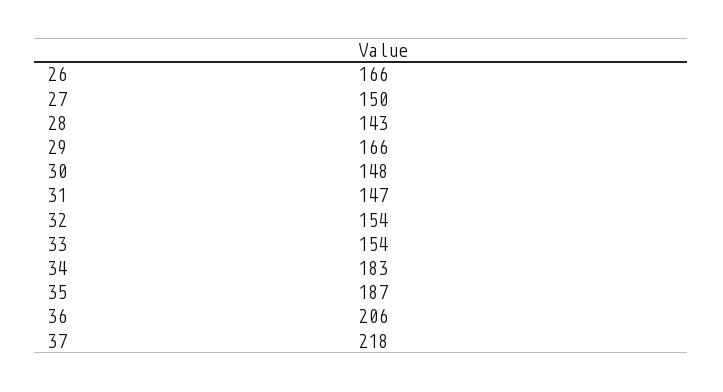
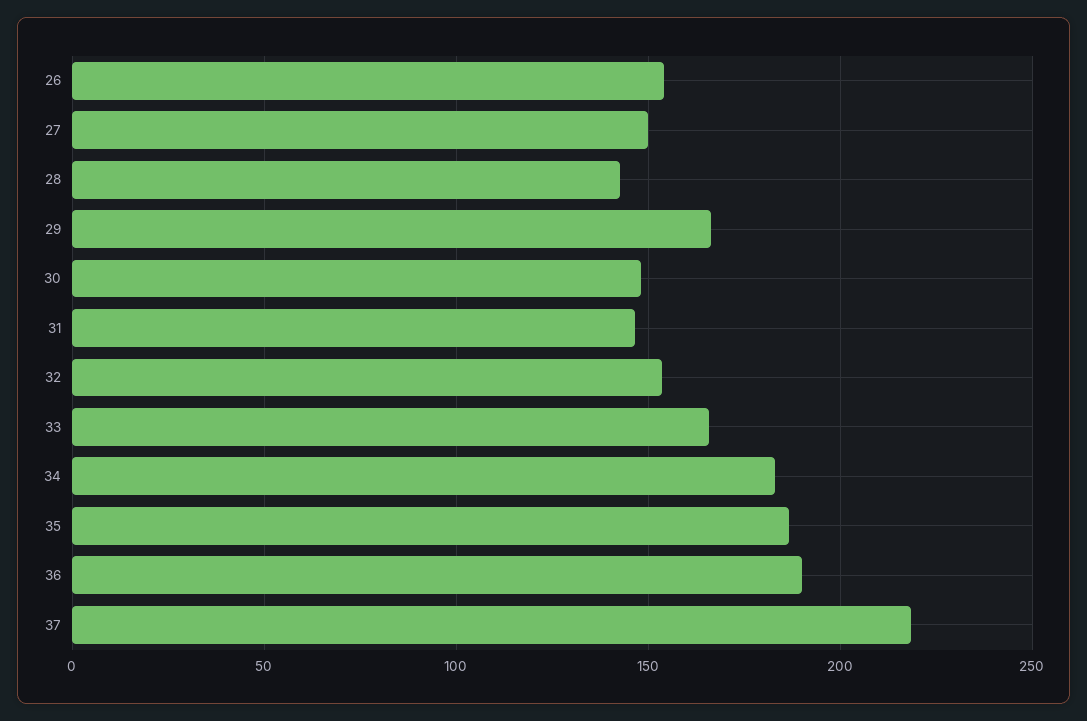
26: 166 -> 155
33: 154 -> 165
36: 206 -> 190

